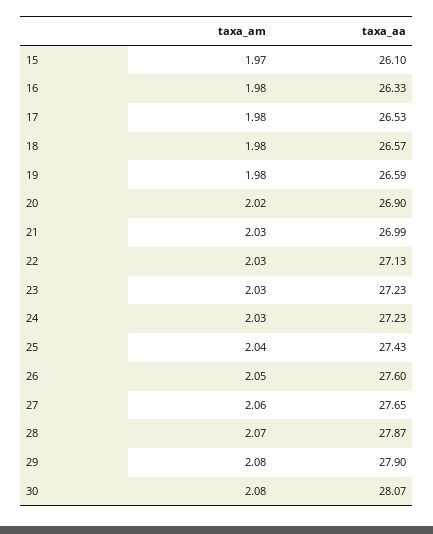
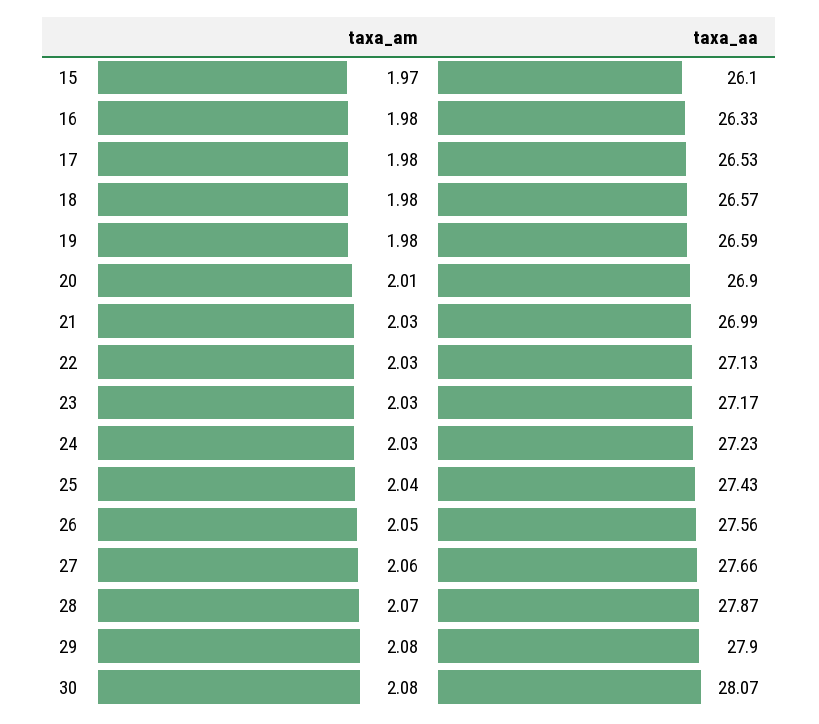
taxa_am, 20: 2.02 -> 2.01
taxa_aa, 23: 27.23 -> 27.17
taxa_aa, 26: 27.6 -> 27.56
taxa_aa, 27: 27.65 -> 27.66

